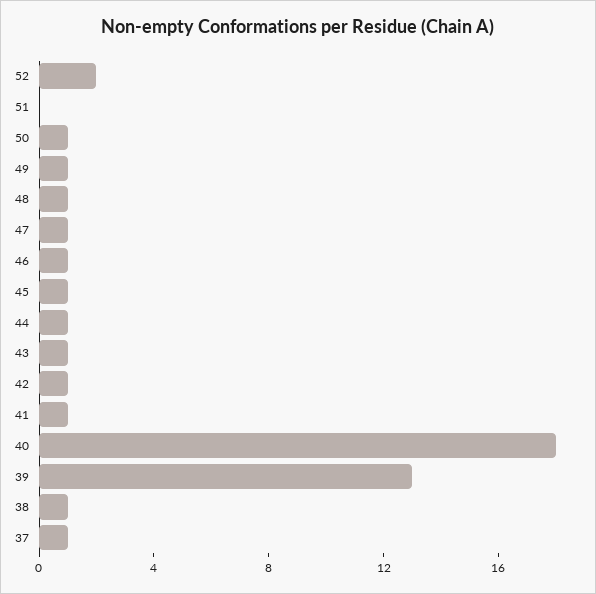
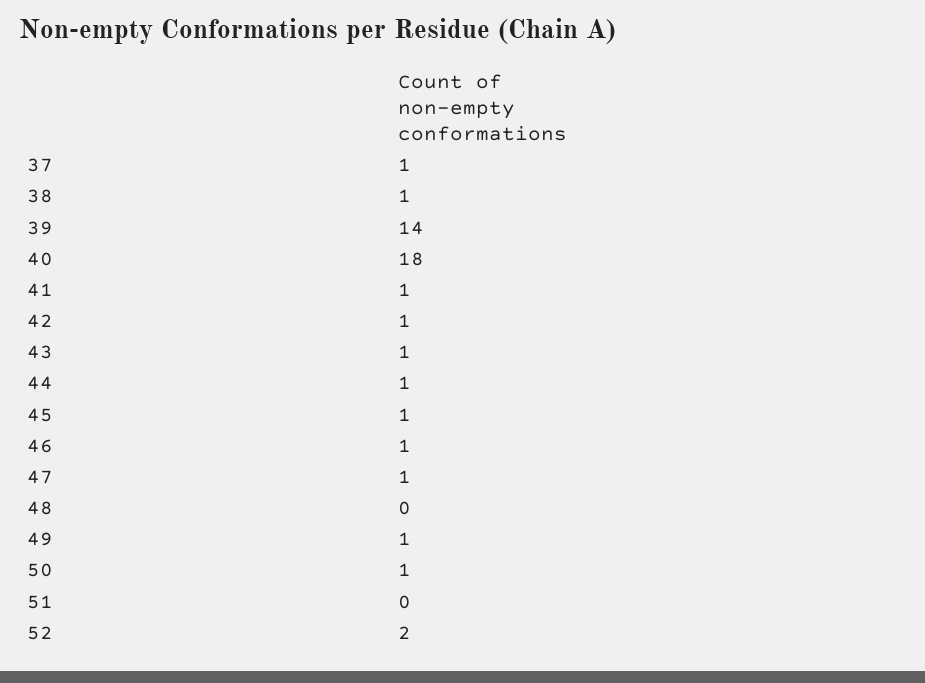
48: 1 -> 0
39: 13 -> 14

